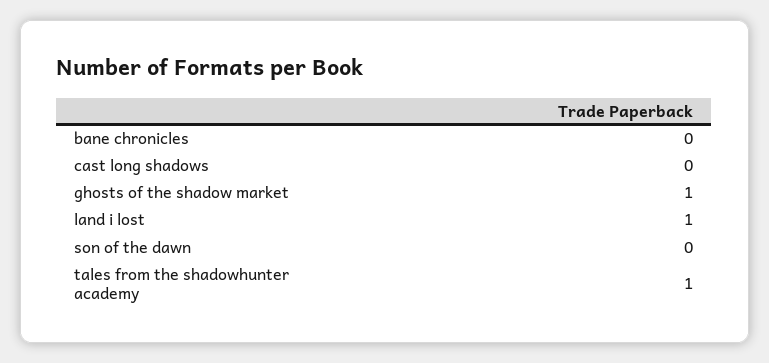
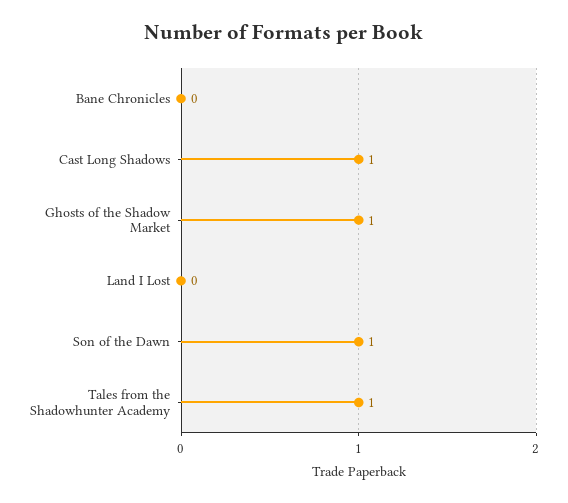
cast long shadows: 0 -> 1
land i lost: 1 -> 0
son of the dawn: 0 -> 1

